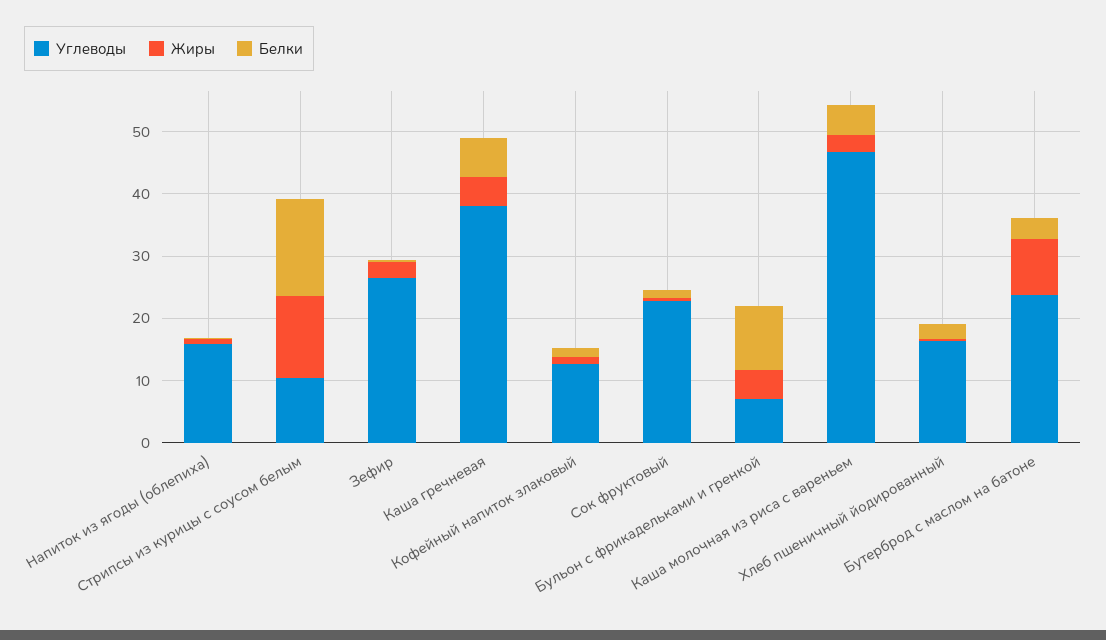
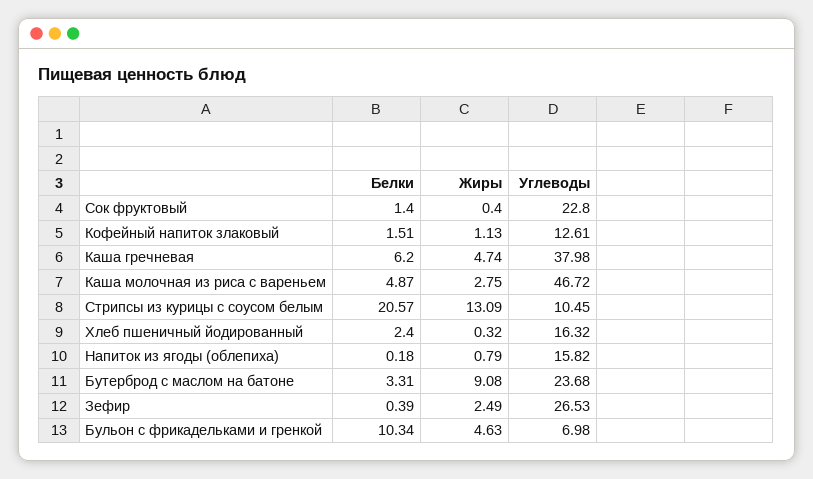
Белки, Стрипсы из курицы с соусом белым: 16 -> 20.57

